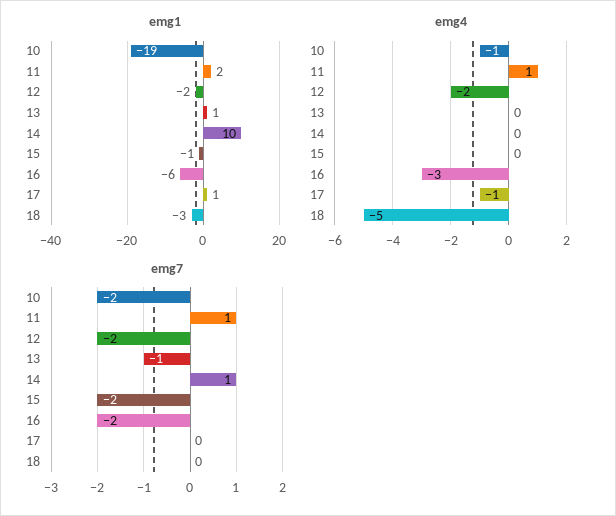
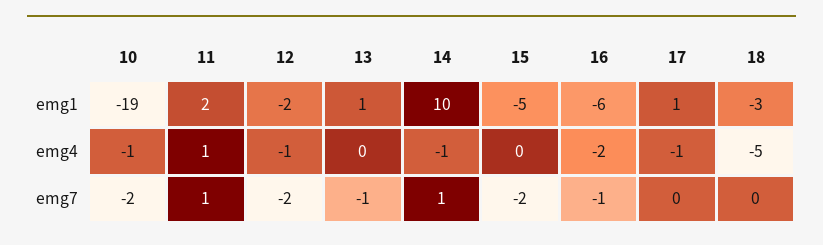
emg1, 15: -1 -> -5
emg4, 12: -2 -> -1
emg4, 14: 0 -> -1
emg4, 16: -3 -> -2
emg7, 16: -2 -> -1

